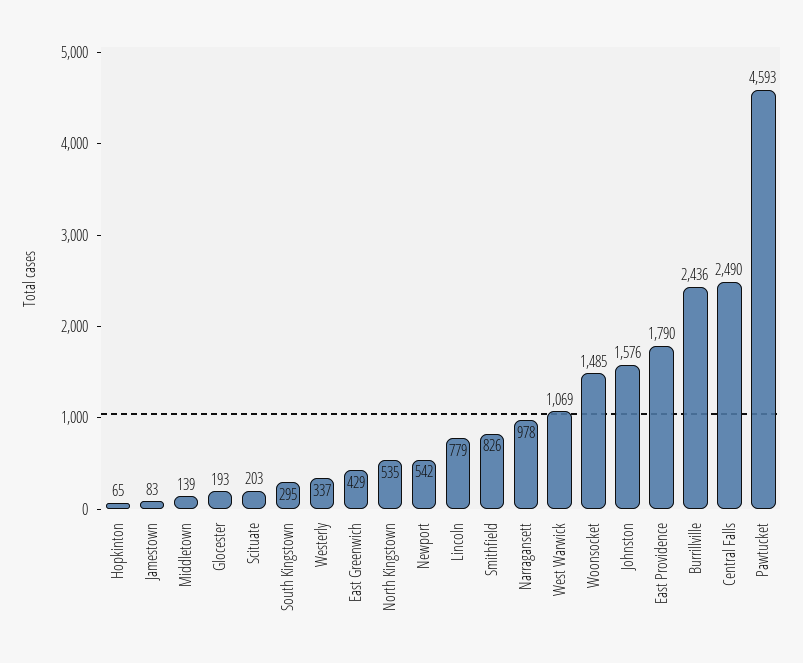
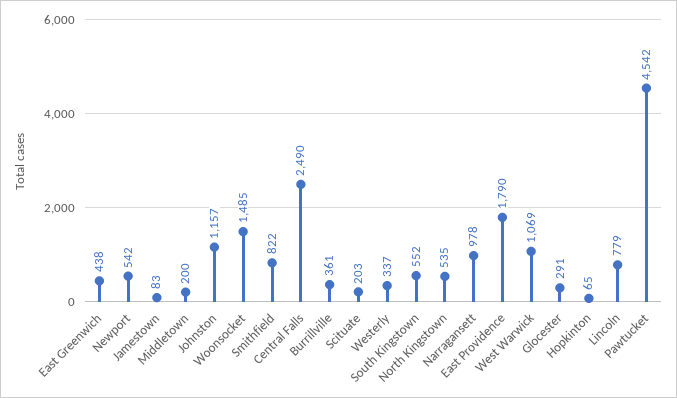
Middletown: 139 -> 200
Glocester: 193 -> 291
South Kingstown: 295 -> 552
East Greenwich: 429 -> 438
Smithfield: 826 -> 822
Johnston: 1576 -> 1157
Burrillville: 2436 -> 361
Pawtucket: 4593 -> 4542

